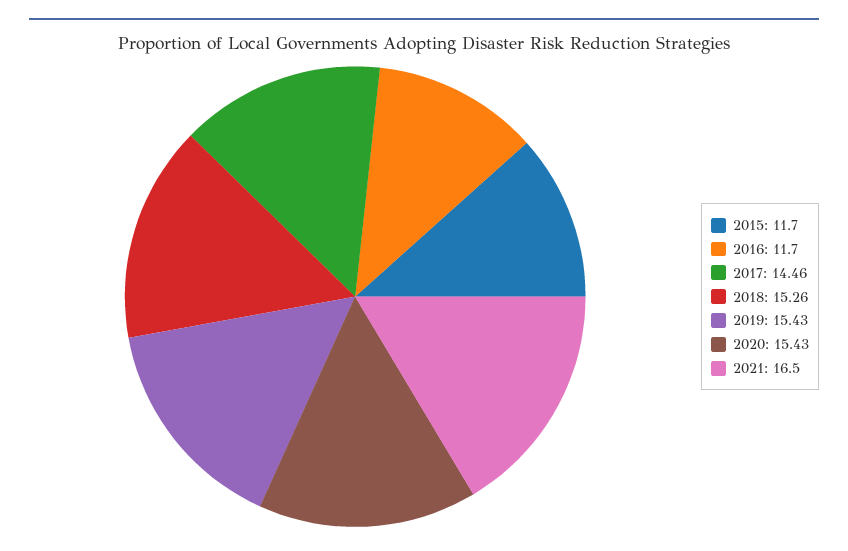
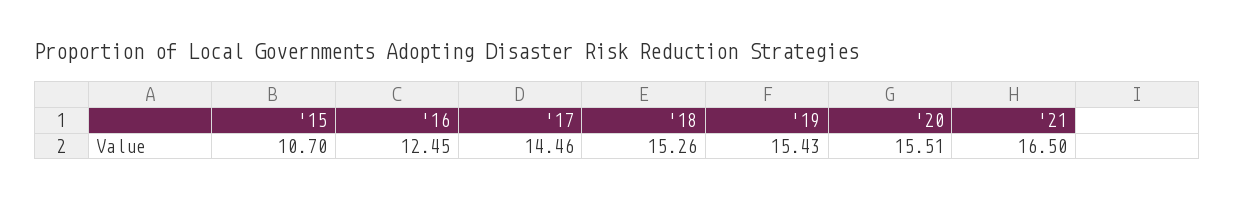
2015: 11.7 -> 10.7
2016: 11.7 -> 12.45
2020: 15.43 -> 15.51

